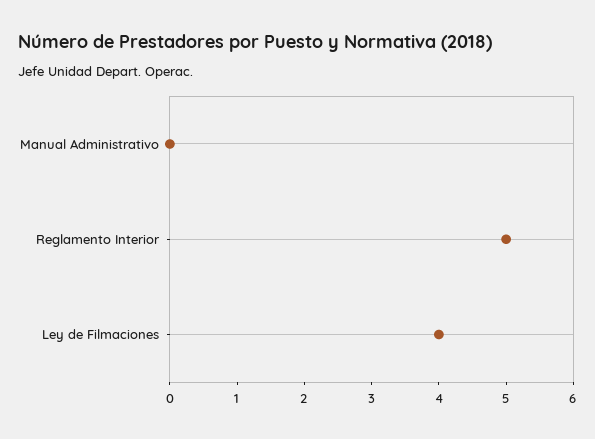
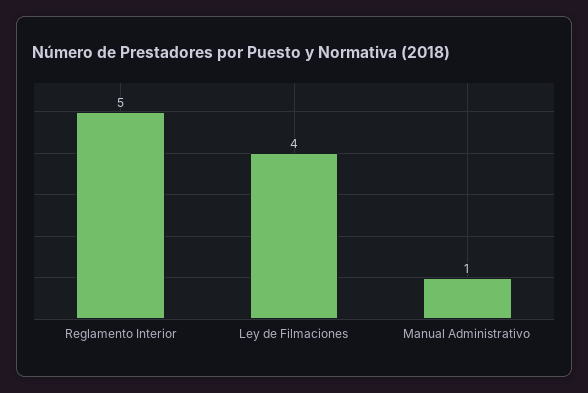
Manual Administrativo: 0 -> 1

